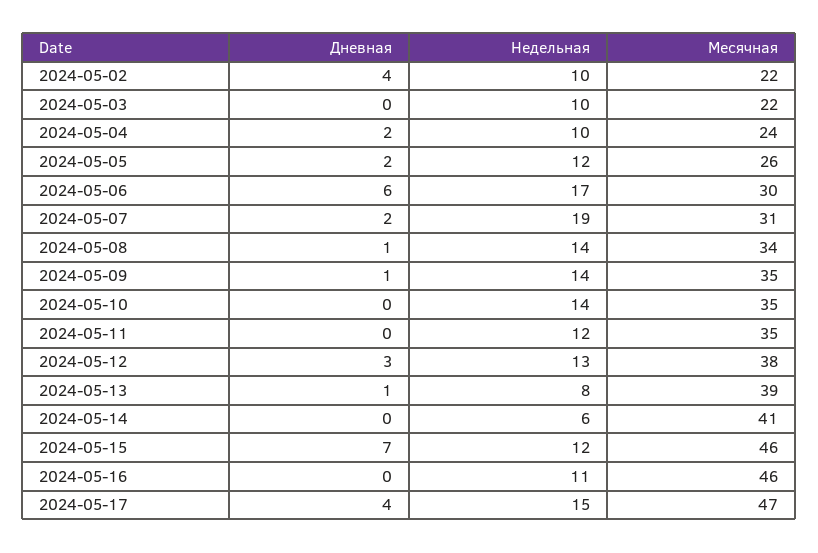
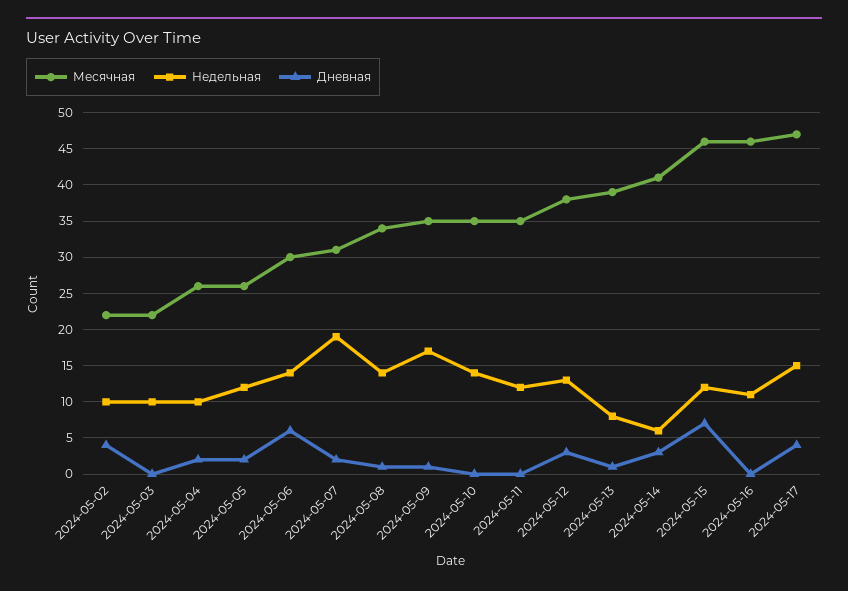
Месячная, 2024-05-04: 24 -> 26
Недельная, 2024-05-06: 17 -> 14
Недельная, 2024-05-09: 14 -> 17
Дневная, 2024-05-14: 0 -> 3

